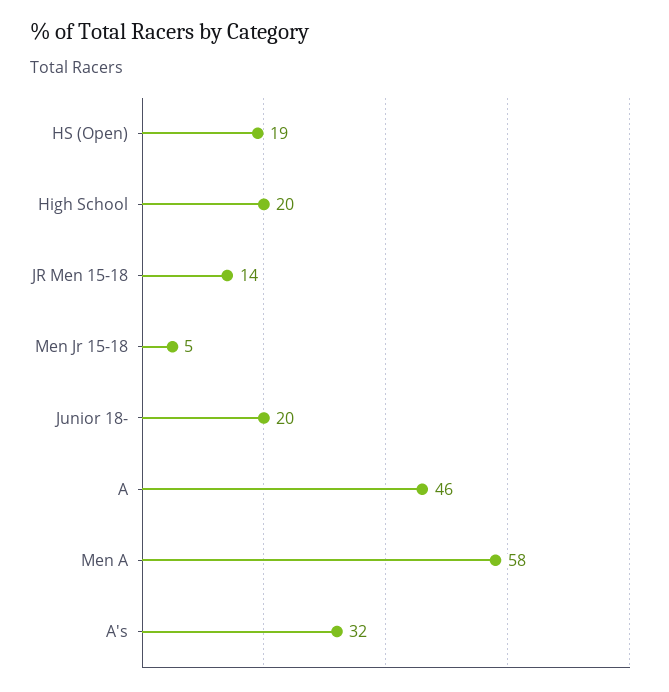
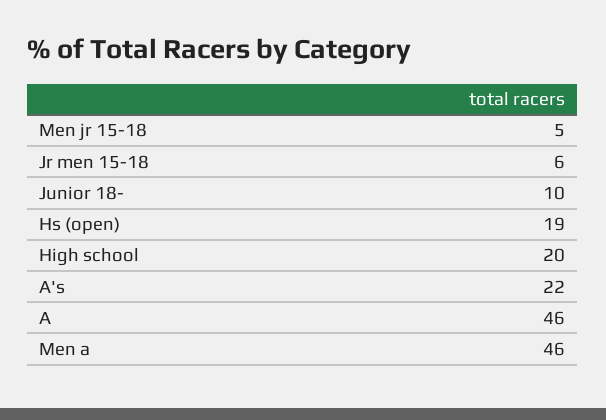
JR Men 15-18: 14 -> 6
Junior 18-: 20 -> 10
Men A: 58 -> 46
A's: 32 -> 22

